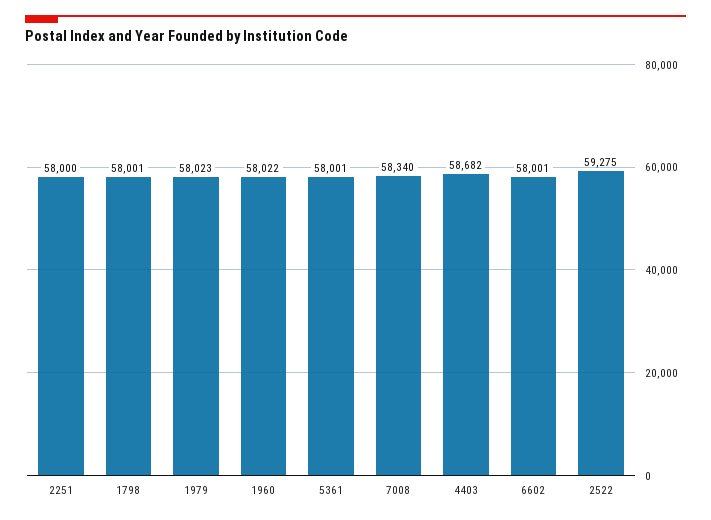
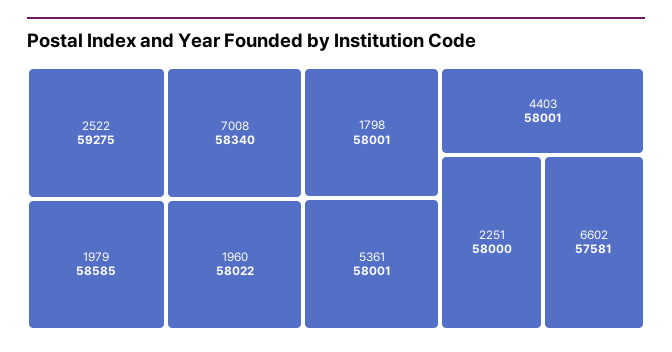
1979: 58023 -> 58585
4403: 58682 -> 58001
6602: 58001 -> 57581

